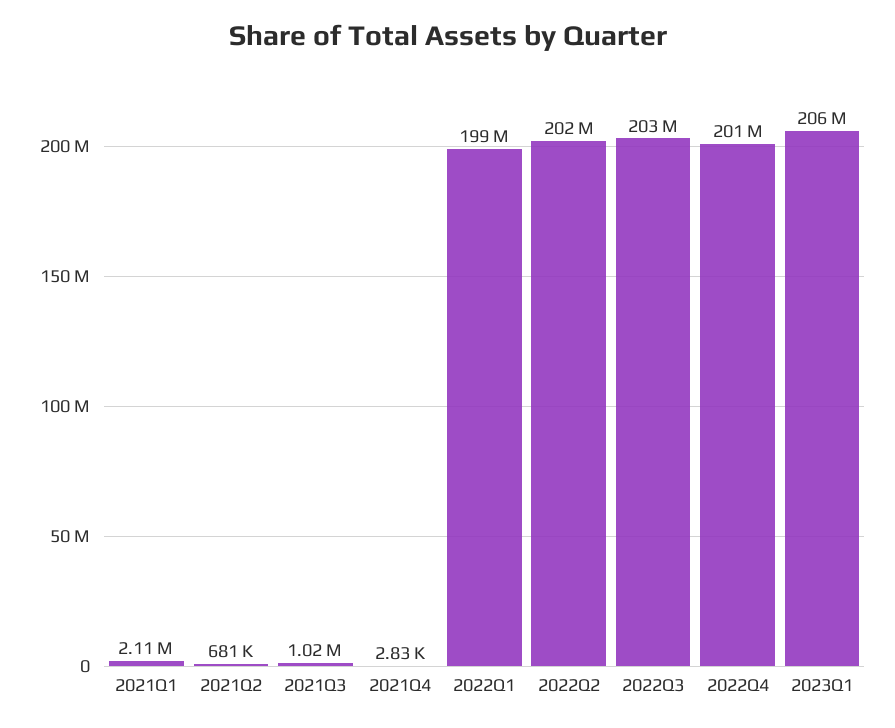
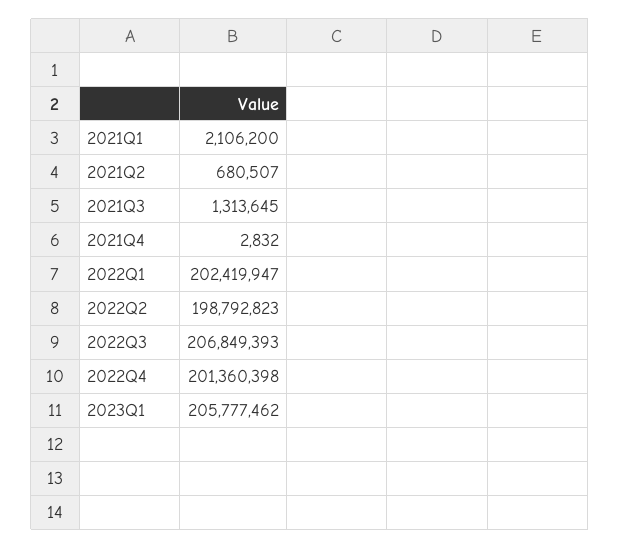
2021Q3: 1020000 -> 1313645
2022Q1: 199000000 -> 202419947
2022Q2: 202000000 -> 198792823
2022Q3: 203000000 -> 206849393

